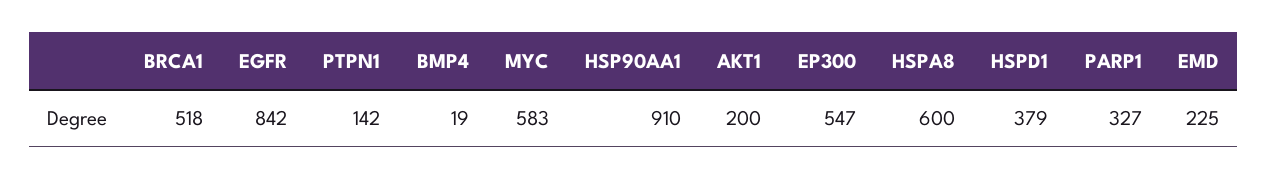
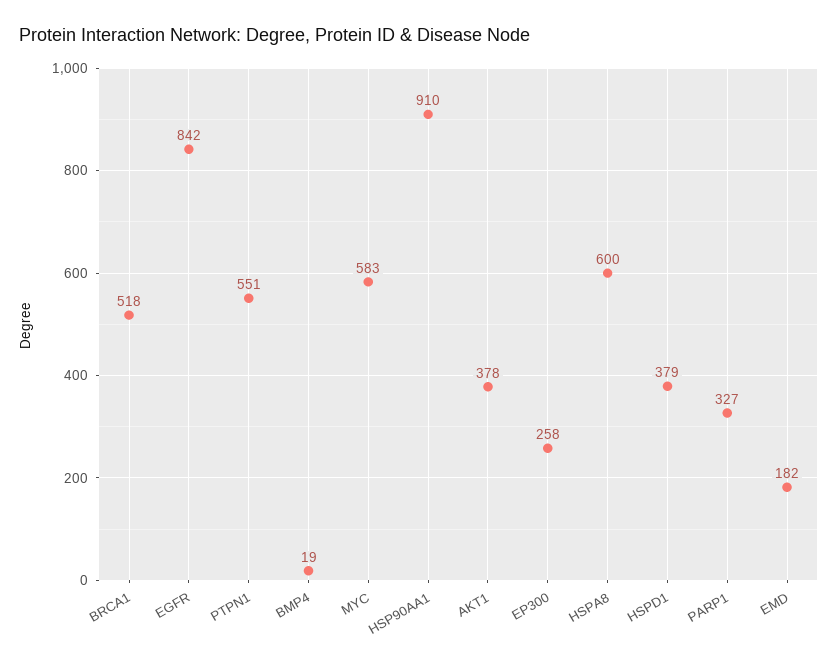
PTPN1: 142 -> 551
AKT1: 200 -> 378
EP300: 547 -> 258
EMD: 225 -> 182

